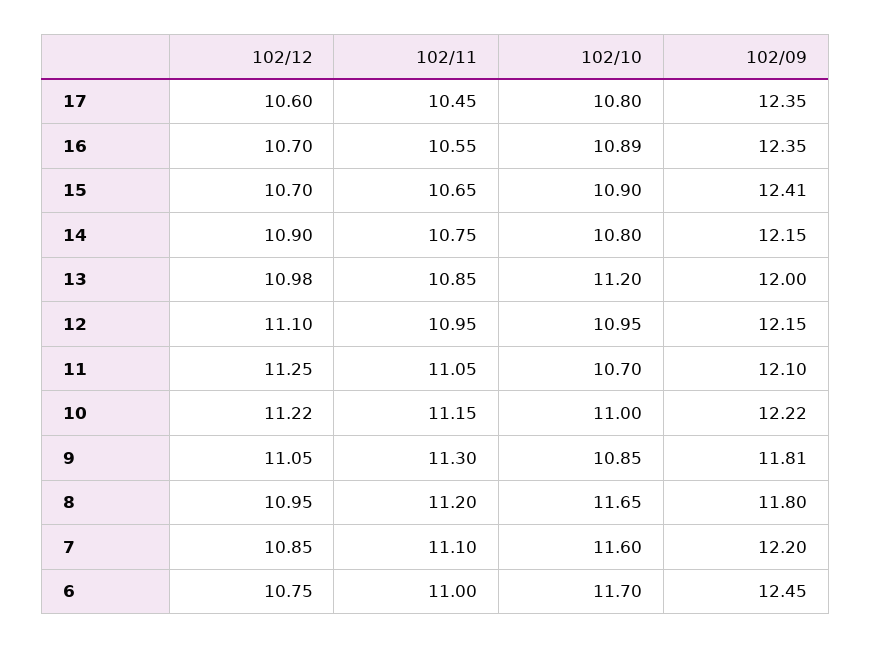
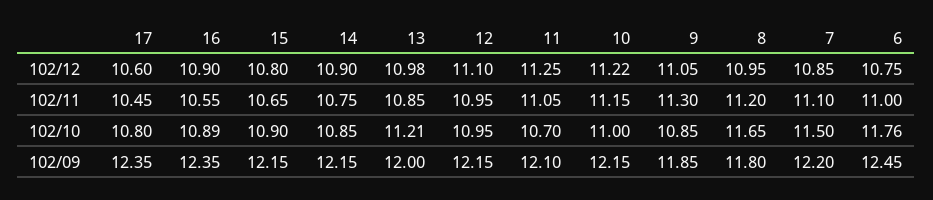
102/12, 16: 10.7 -> 10.9
102/12, 15: 10.7 -> 10.8
102/09, 15: 12.41 -> 12.15
102/10, 14: 10.8 -> 10.85
102/10, 13: 11.2 -> 11.21
102/09, 10: 12.22 -> 12.15
102/09, 9: 11.81 -> 11.85
102/10, 7: 11.6 -> 11.5
102/10, 6: 11.7 -> 11.76

